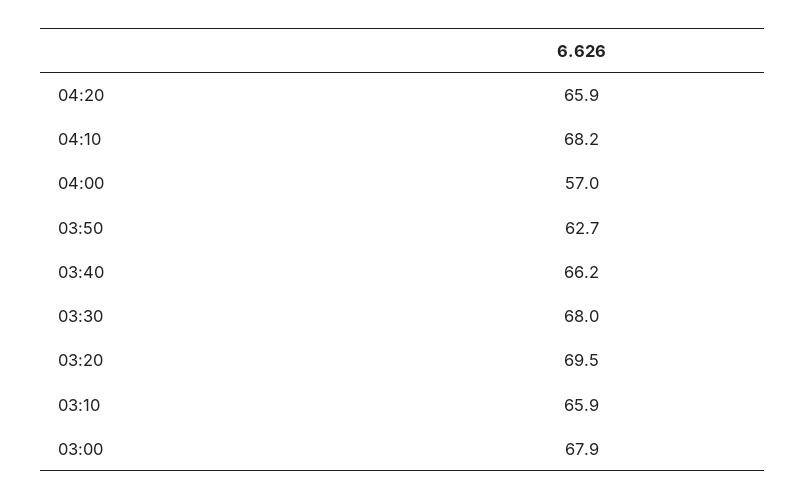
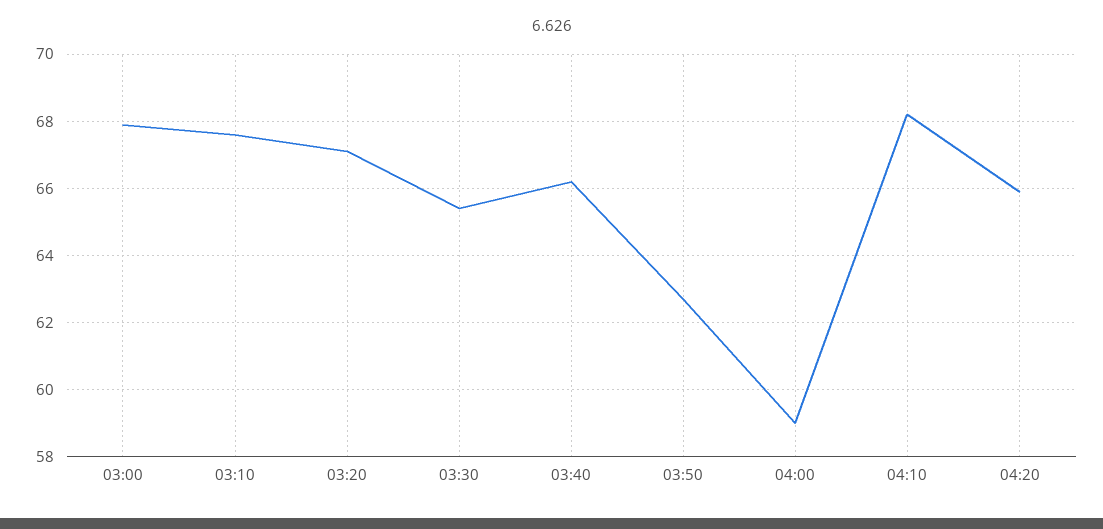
04:00: 57 -> 59
03:30: 68 -> 65.5
03:20: 69.5 -> 67
03:10: 65.9 -> 67.5

